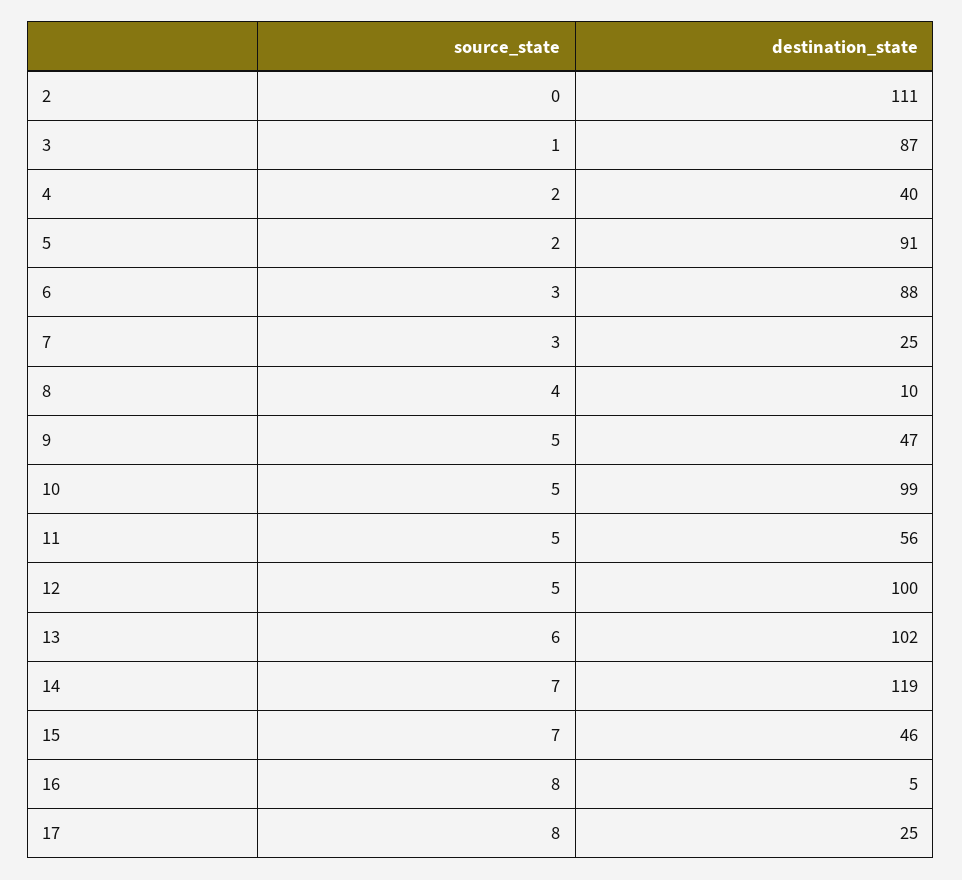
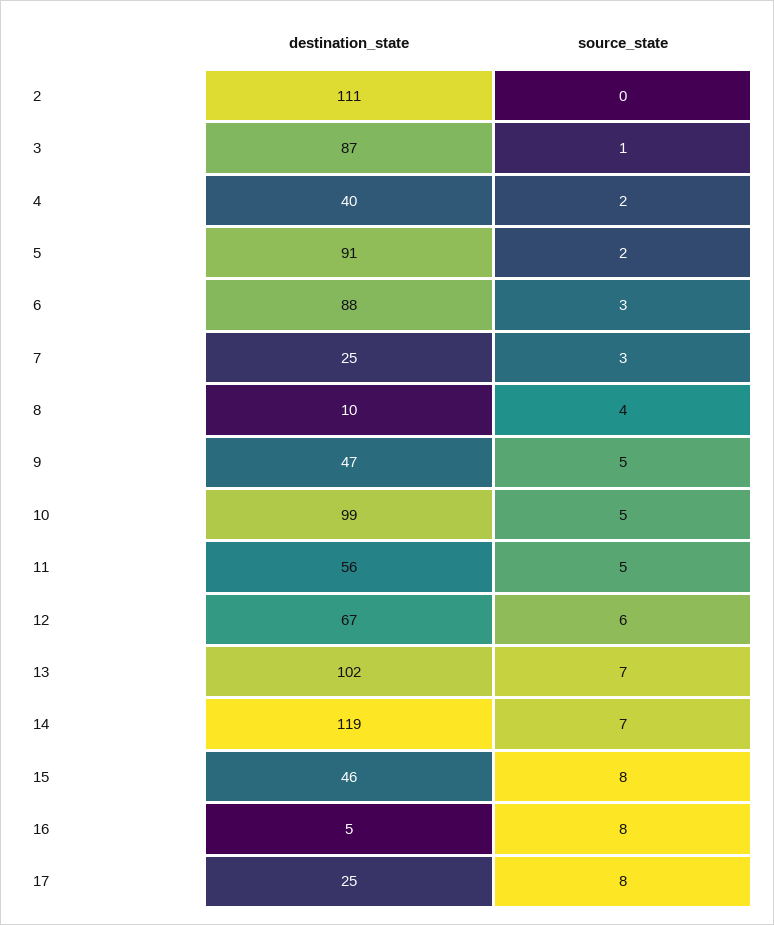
source_state, 12: 5 -> 6
destination_state, 12: 100 -> 67
source_state, 13: 6 -> 7
source_state, 15: 7 -> 8

